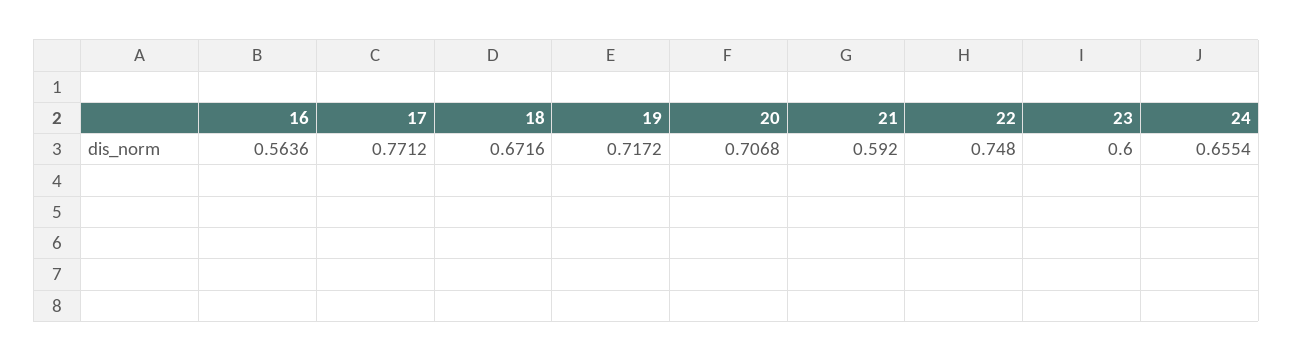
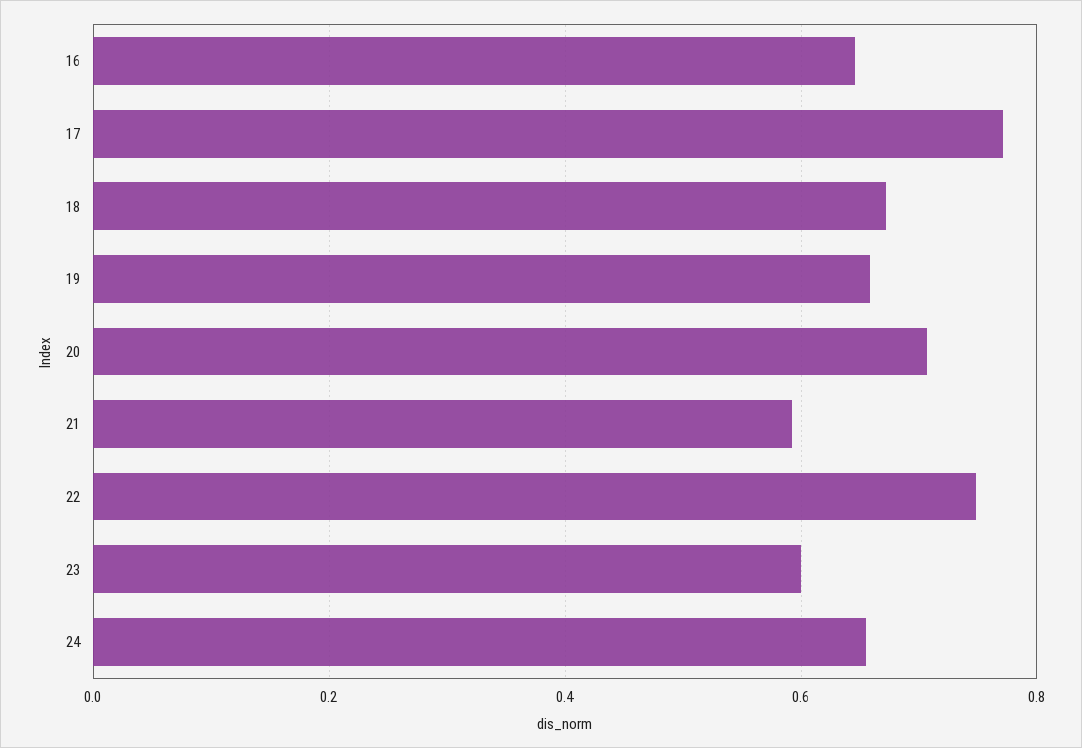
16: 0.5636 -> 0.64
19: 0.7172 -> 0.66

